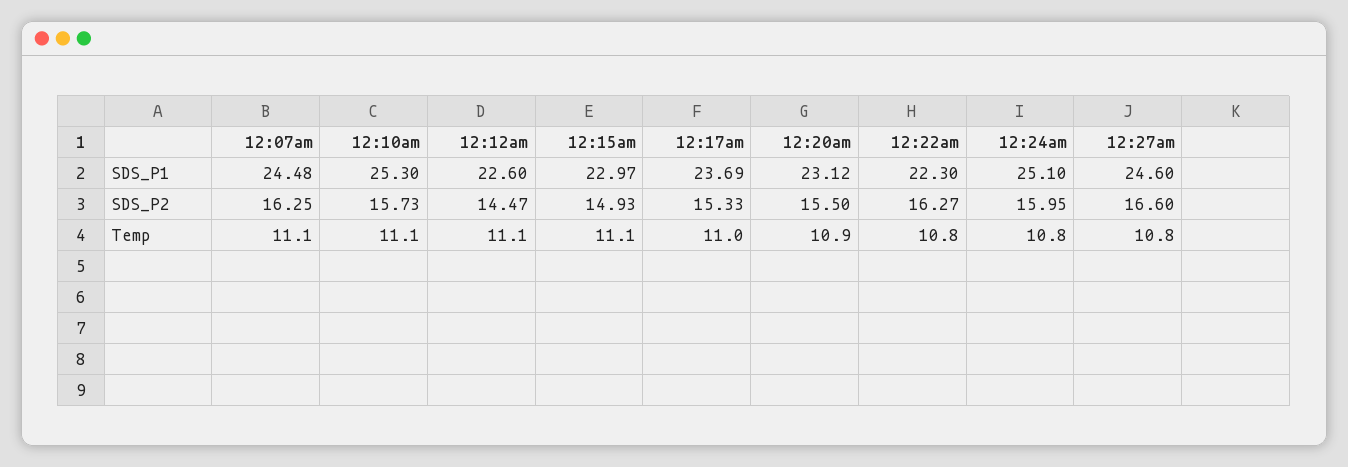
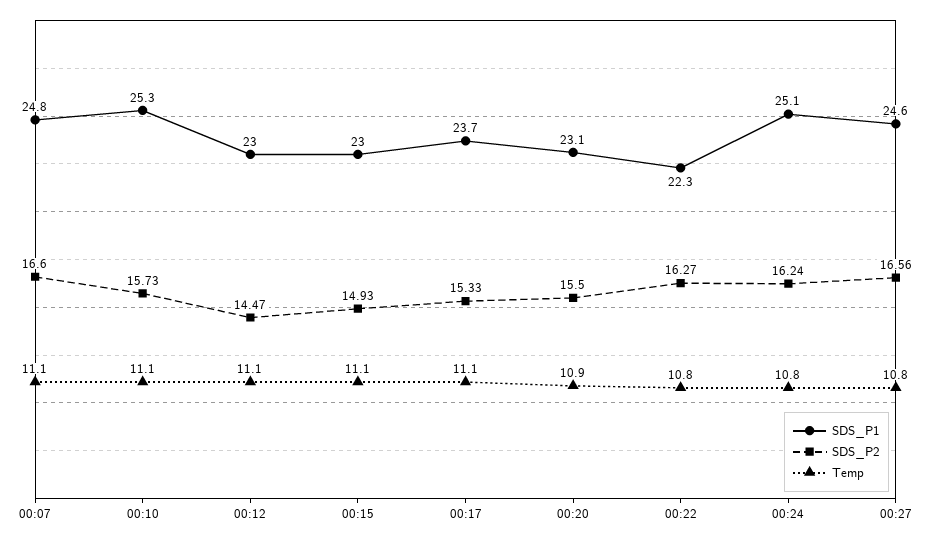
SDS_P1, 12:07am: 24.48 -> 24.8
SDS_P1, 12:12am: 22.6 -> 23
SDS_P2, 12:07am: 16.25 -> 16.6
SDS_P2, 12:24am: 15.95 -> 16.24
SDS_P2, 12:27am: 16.6 -> 16.56
Temp, 12:17am: 11 -> 11.1

